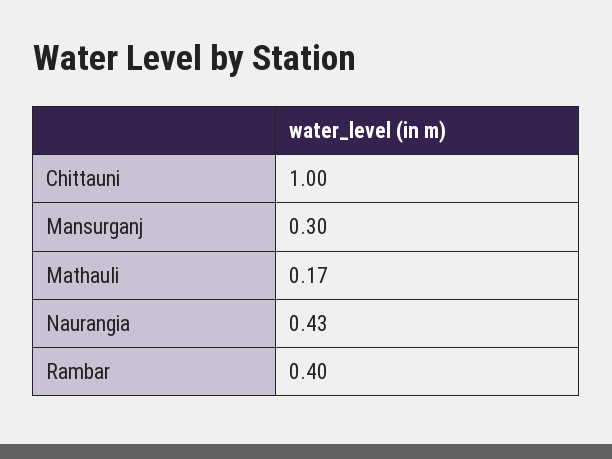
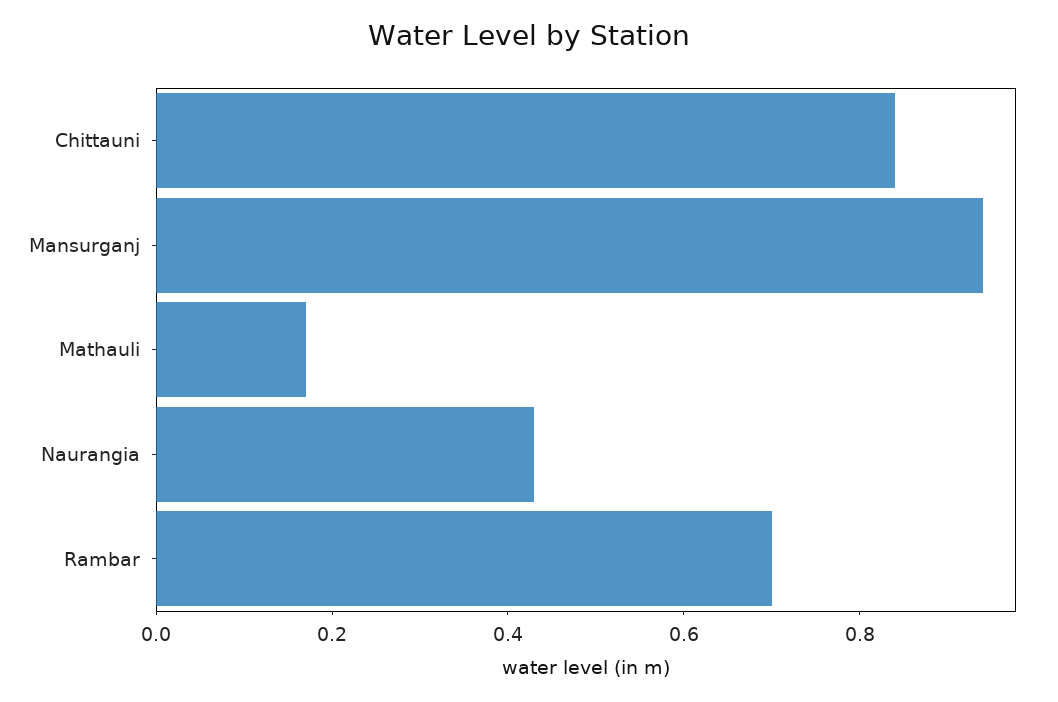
Chittauni: 1 -> 0.85
Mansurganj: 0.3 -> 0.95
Rambar: 0.4 -> 0.7

